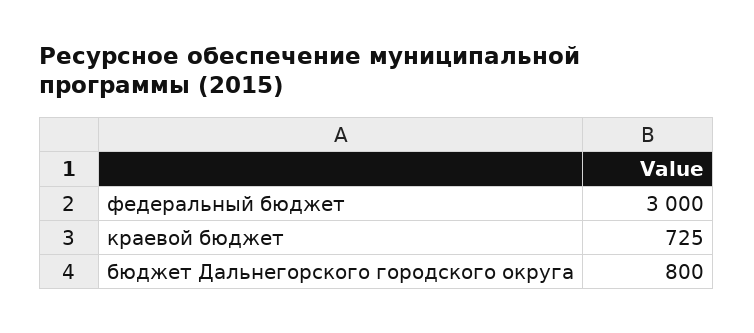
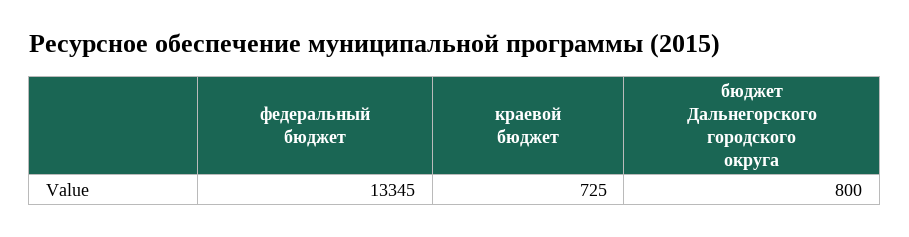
федеральный бюджет: 3000 -> 13345

